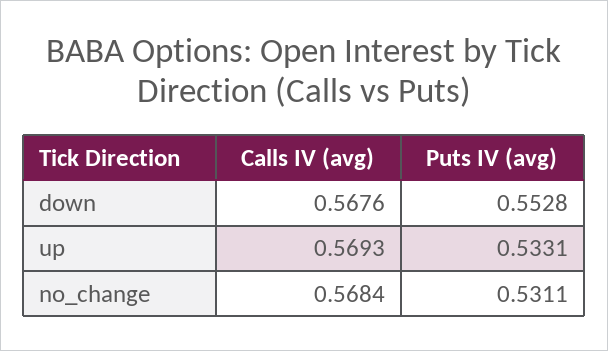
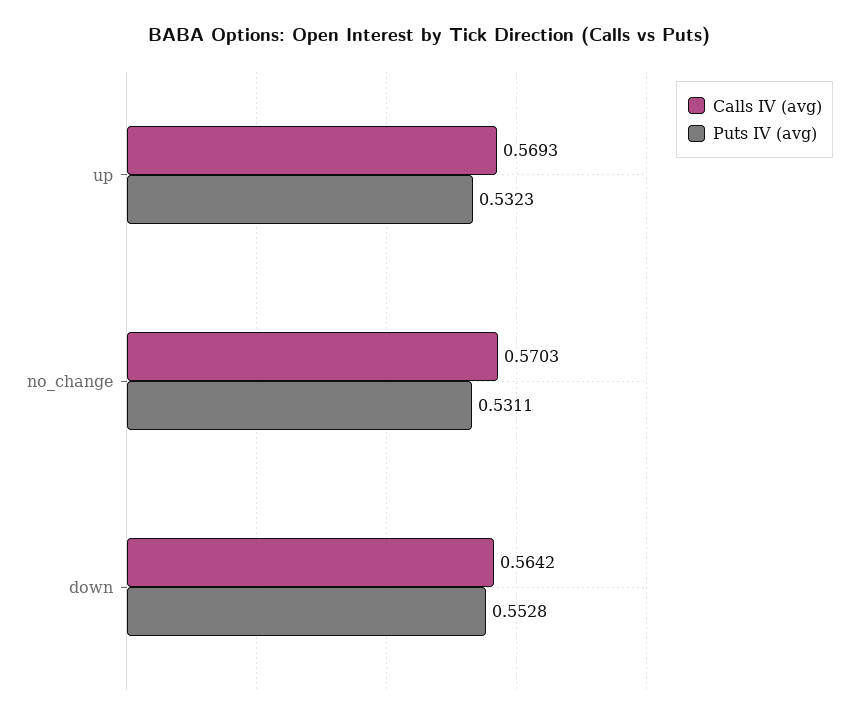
Calls IV (avg), down: 0.5676 -> 0.5642
Puts IV (avg), up: 0.5331 -> 0.5323
Calls IV (avg), no_change: 0.5684 -> 0.5703

